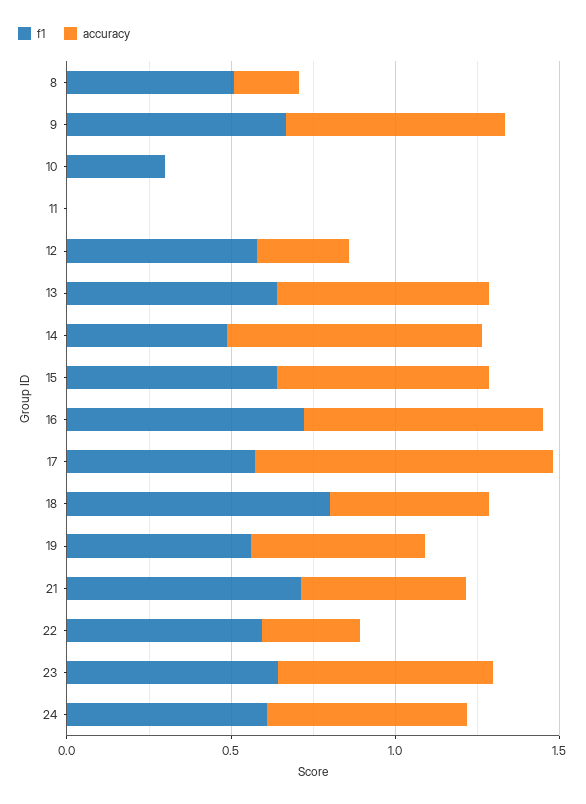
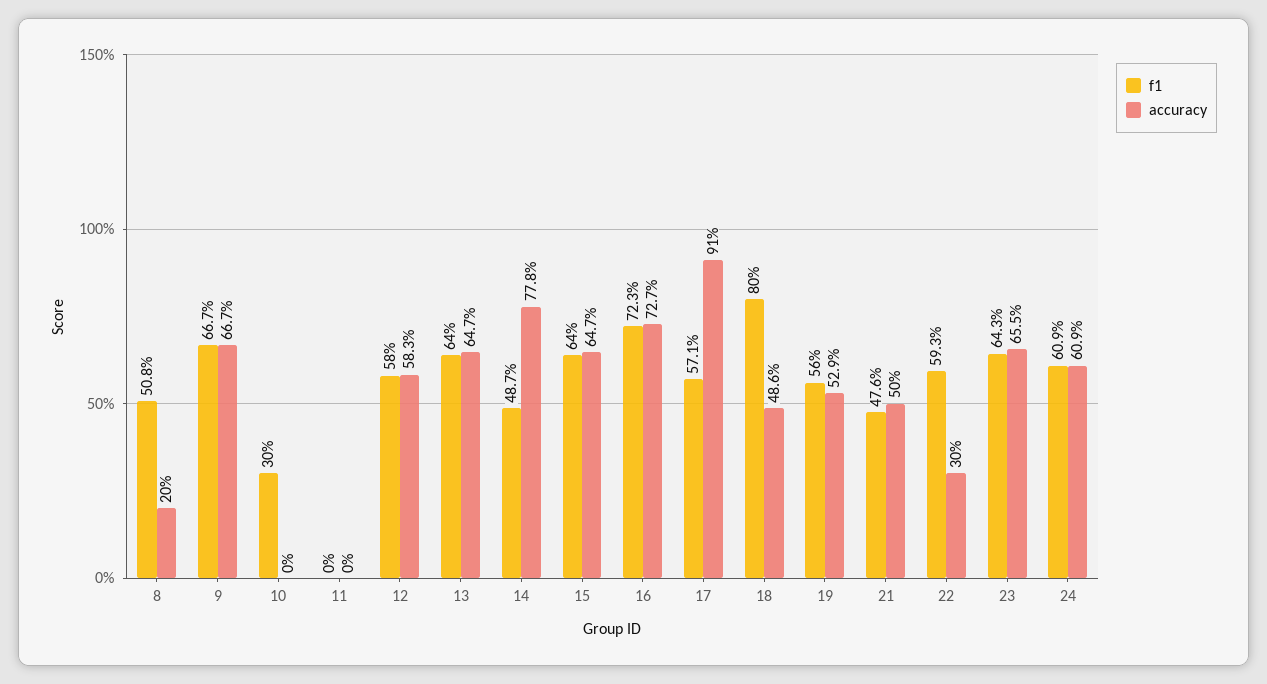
accuracy, 12: 0.3 -> 0.583
f1, 21: 0.7 -> 0.476

